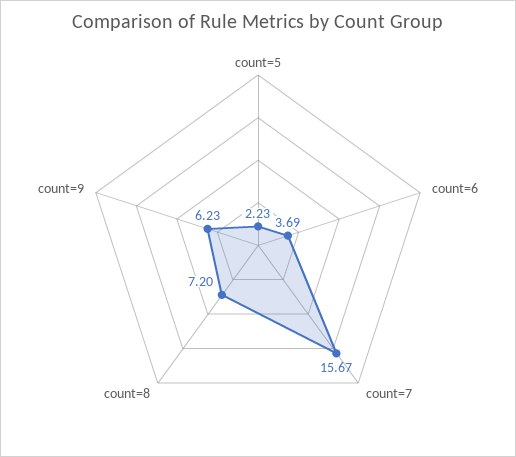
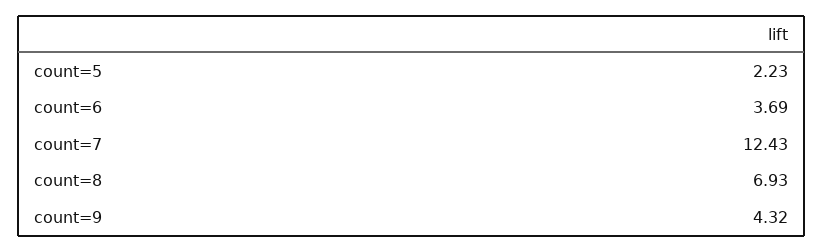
count=7: 15.67 -> 12.43
count=8: 7.2 -> 6.93
count=9: 6.23 -> 4.32

